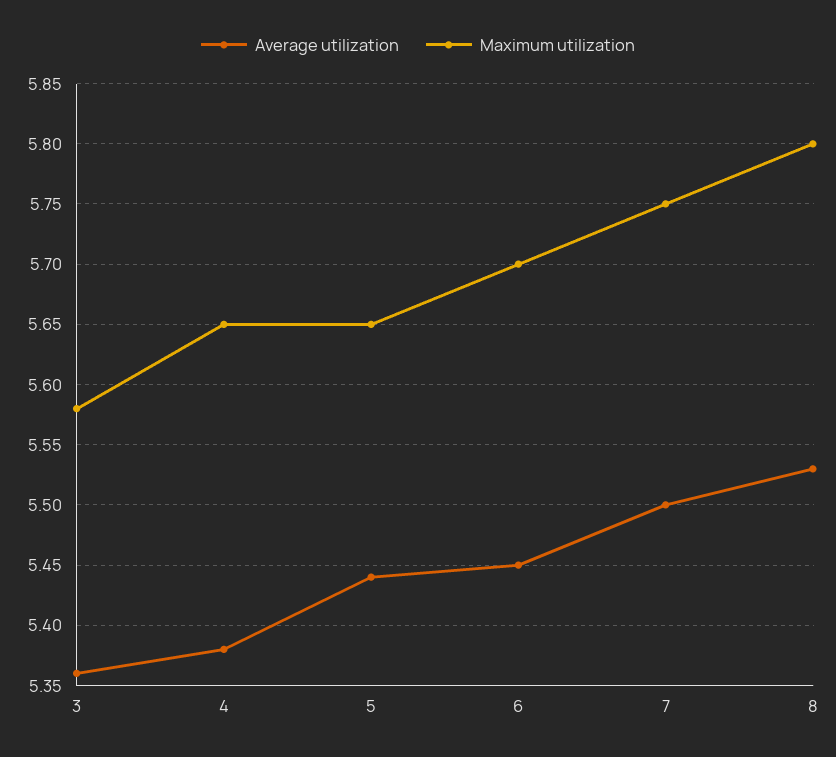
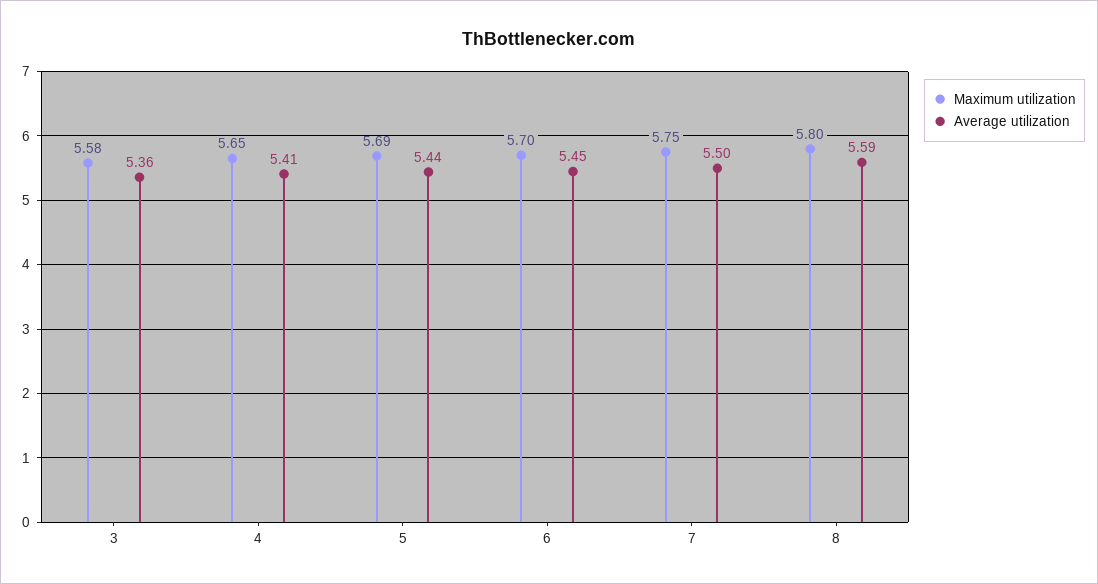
Average utilization, 4: 5.38 -> 5.41
Maximum utilization, 5: 5.65 -> 5.69
Average utilization, 8: 5.53 -> 5.59

